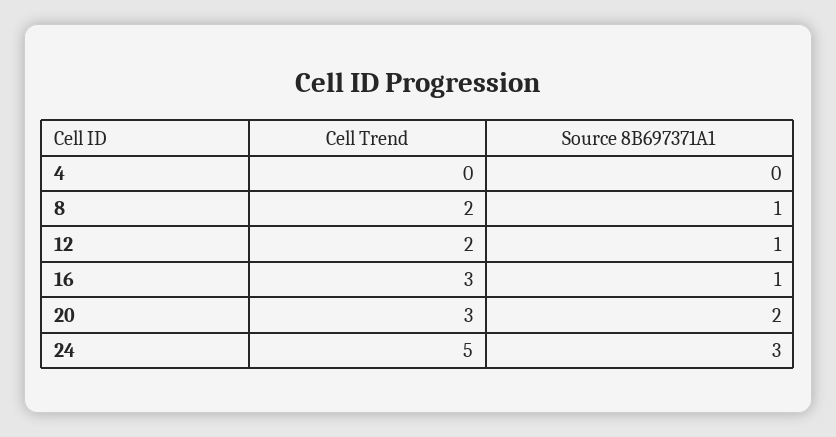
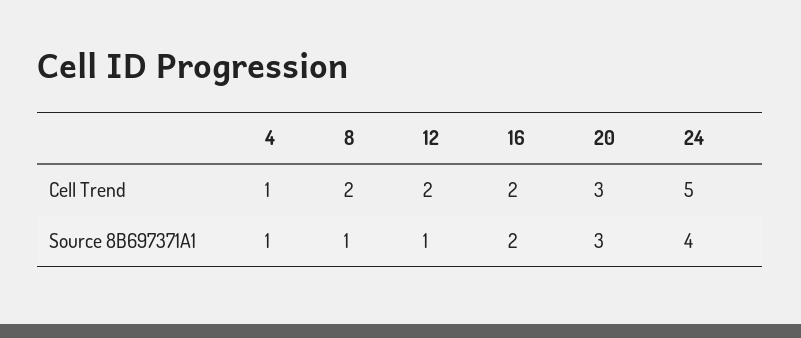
Cell Trend, 4: 0 -> 1
Source 8B697371A1, 4: 0 -> 1
Cell Trend, 16: 3 -> 2
Source 8B697371A1, 16: 1 -> 2
Source 8B697371A1, 20: 2 -> 3
Source 8B697371A1, 24: 3 -> 4

